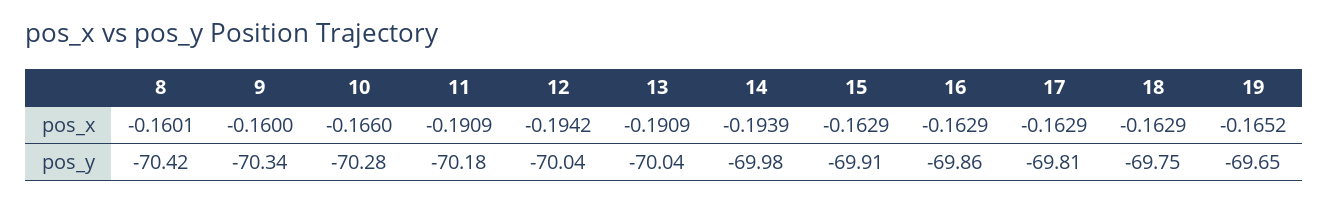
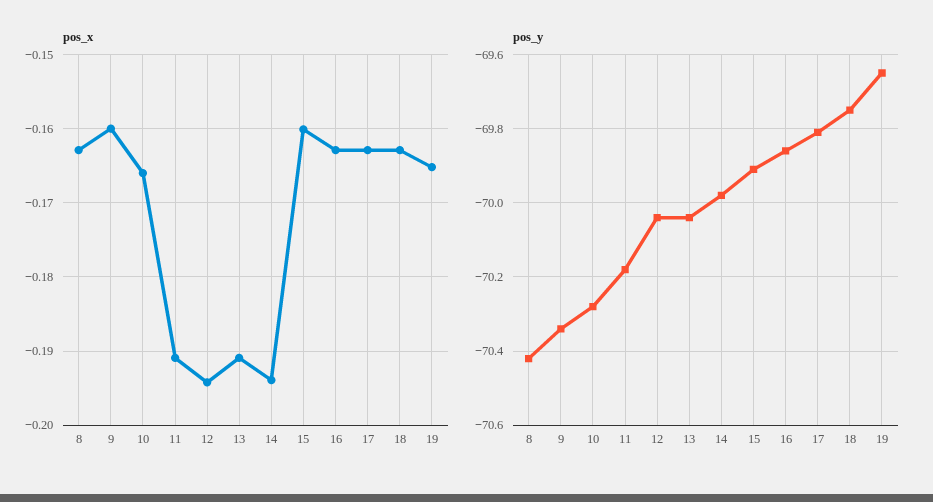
pos_x, 8: -0.1601 -> -0.163
pos_x, 15: -0.1629 -> -0.16

